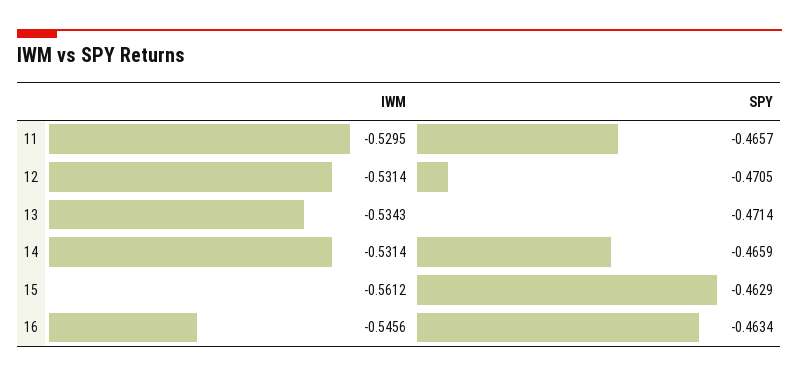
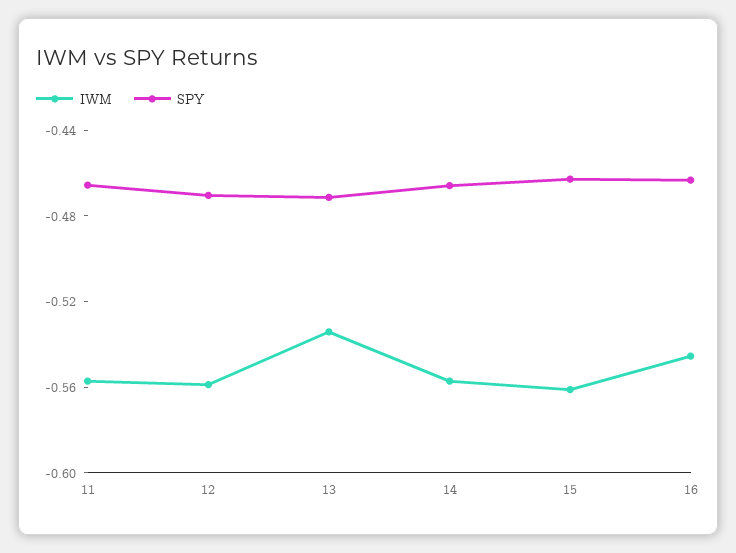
IWM, 11: -0.5295 -> -0.56
IWM, 12: -0.5314 -> -0.56
IWM, 14: -0.5314 -> -0.56

